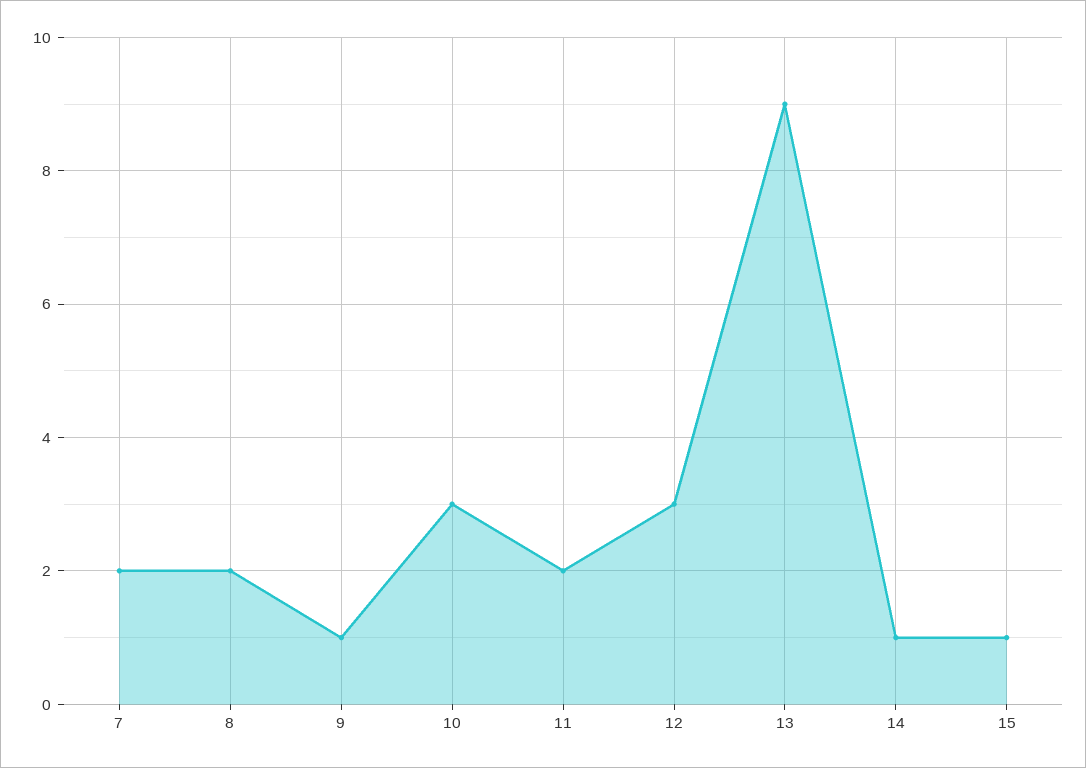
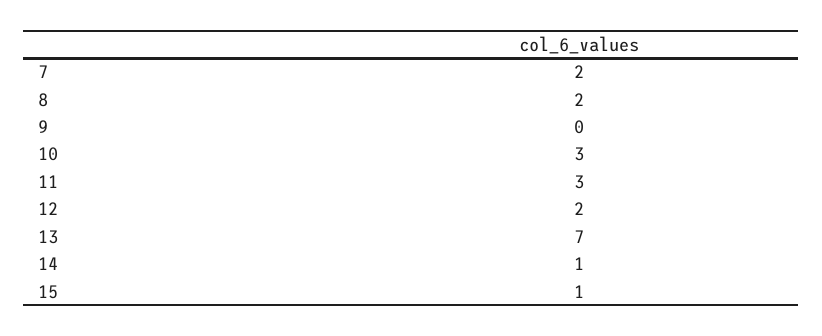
9: 1 -> 0
11: 2 -> 3
12: 3 -> 2
13: 9 -> 7

